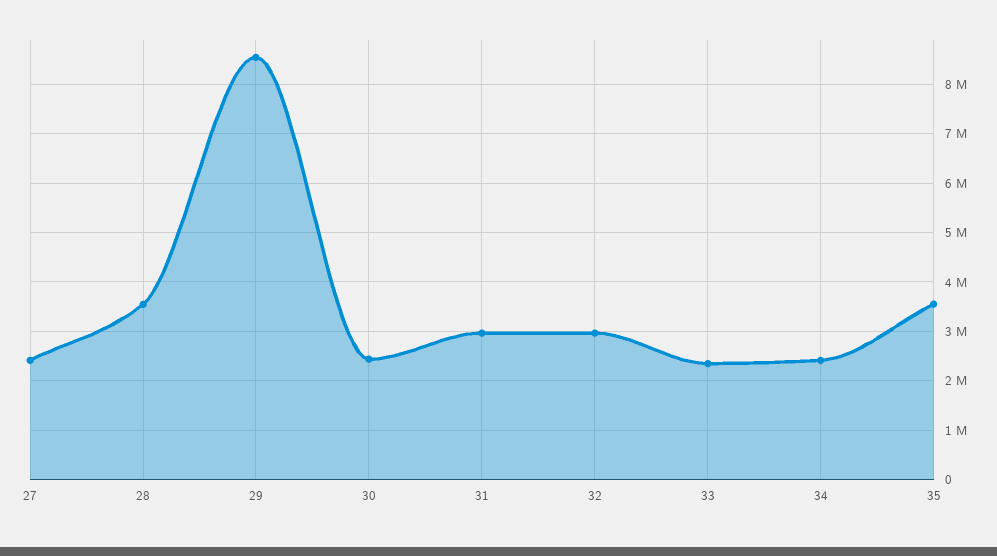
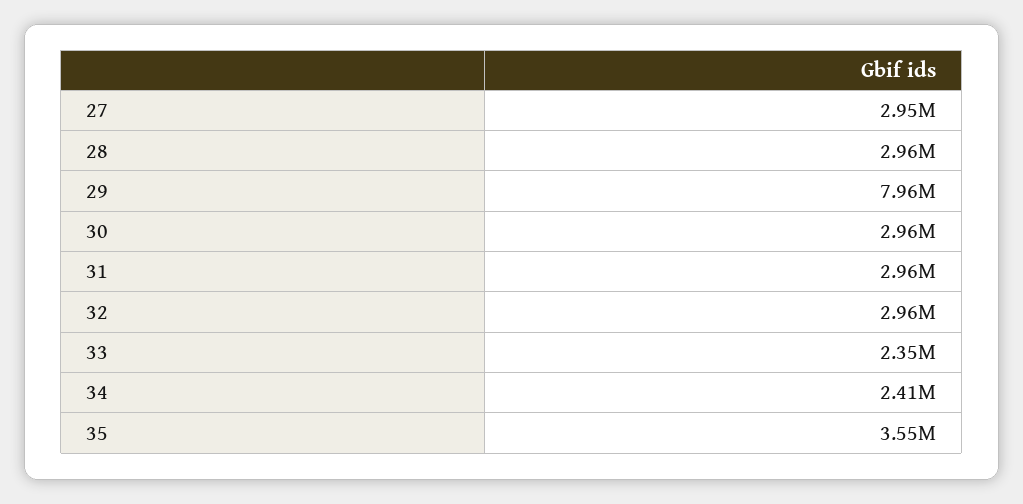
27: 2400000 -> 2950000
28: 3600000 -> 2960000
29: 8600000 -> 7960000
30: 2400000 -> 2960000

